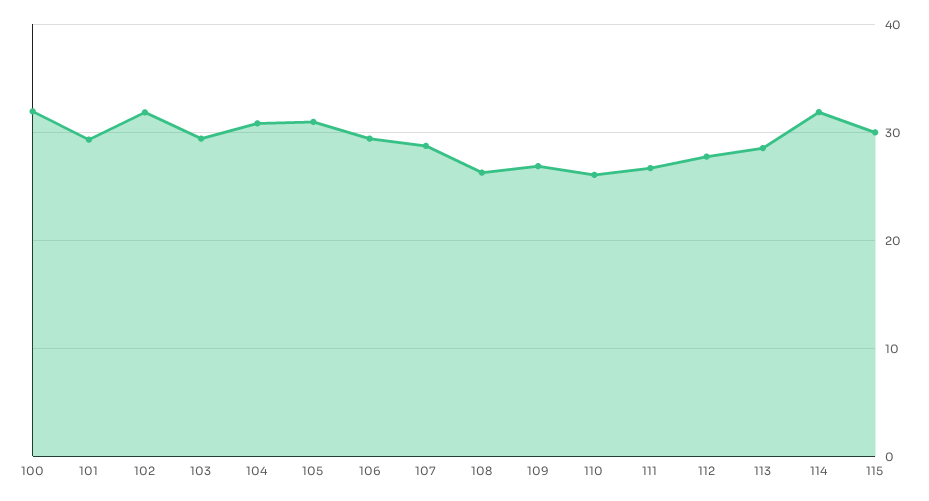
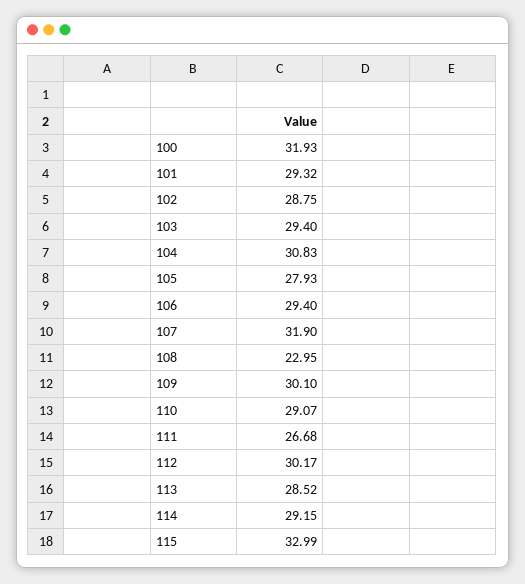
102: 32 -> 28.75
105: 31 -> 27.93
107: 29 -> 31.9
108: 26 -> 22.95
109: 27 -> 30.1
110: 26 -> 29.07
112: 28 -> 30.17
114: 32 -> 29.15
115: 30 -> 32.99

